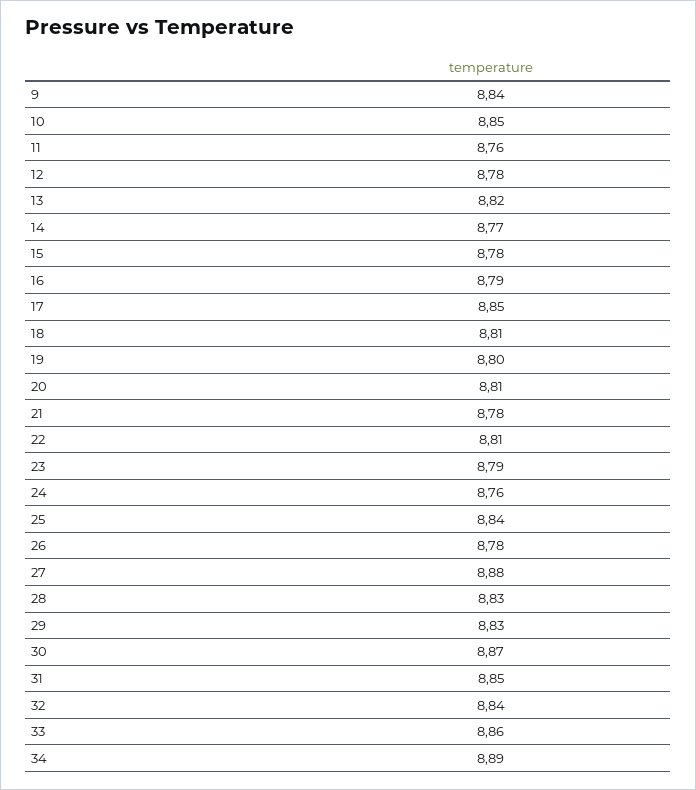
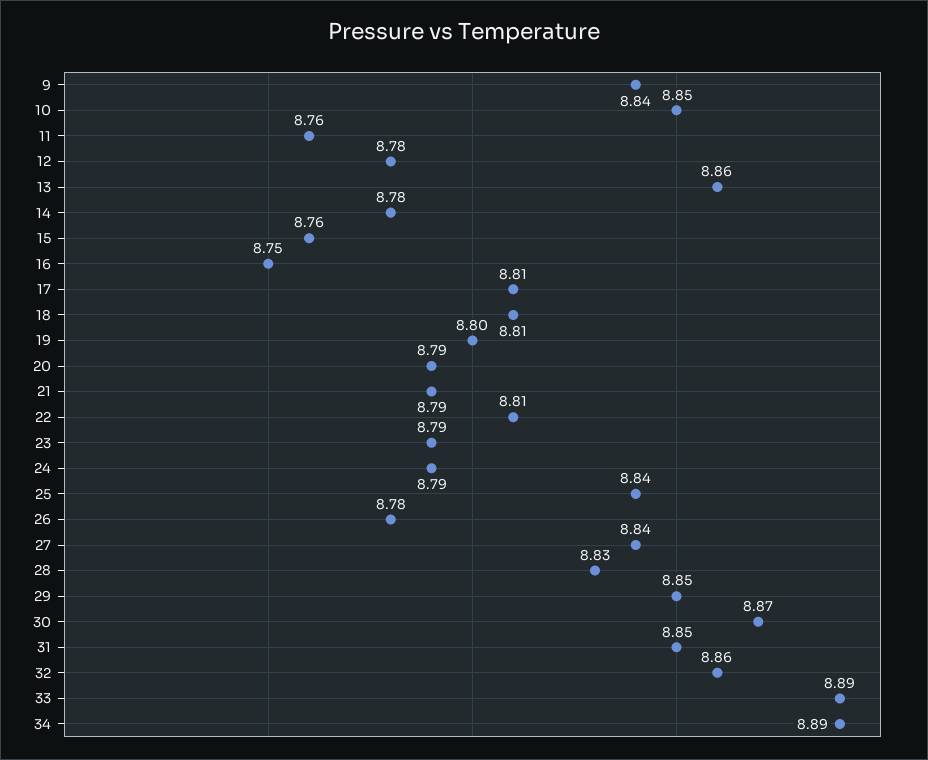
13: 8.82 -> 8.86
14: 8.77 -> 8.78
15: 8.78 -> 8.76
16: 8.79 -> 8.75
17: 8.85 -> 8.81
20: 8.81 -> 8.79
21: 8.78 -> 8.79
24: 8.76 -> 8.79
27: 8.88 -> 8.84
29: 8.83 -> 8.85
32: 8.84 -> 8.86
33: 8.86 -> 8.89

